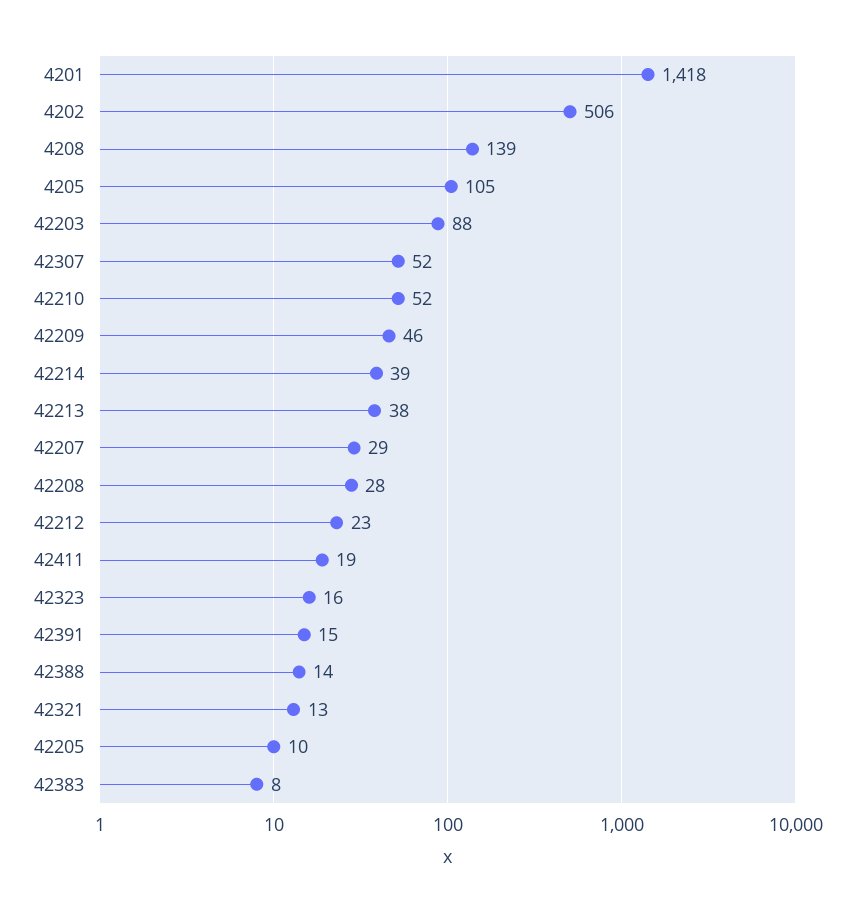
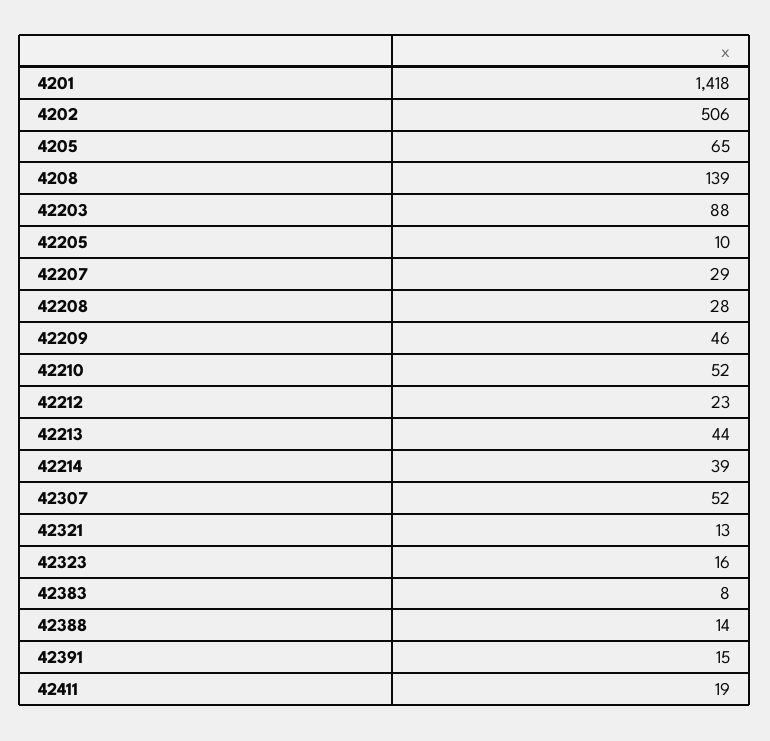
4205: 105 -> 65
42213: 38 -> 44

